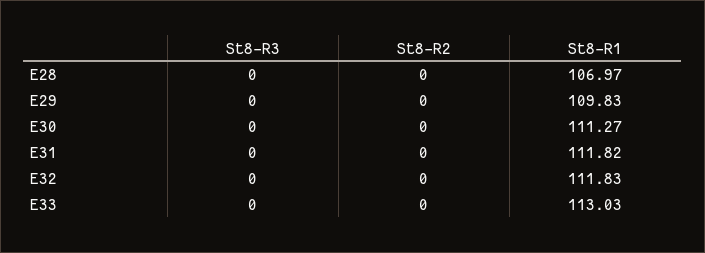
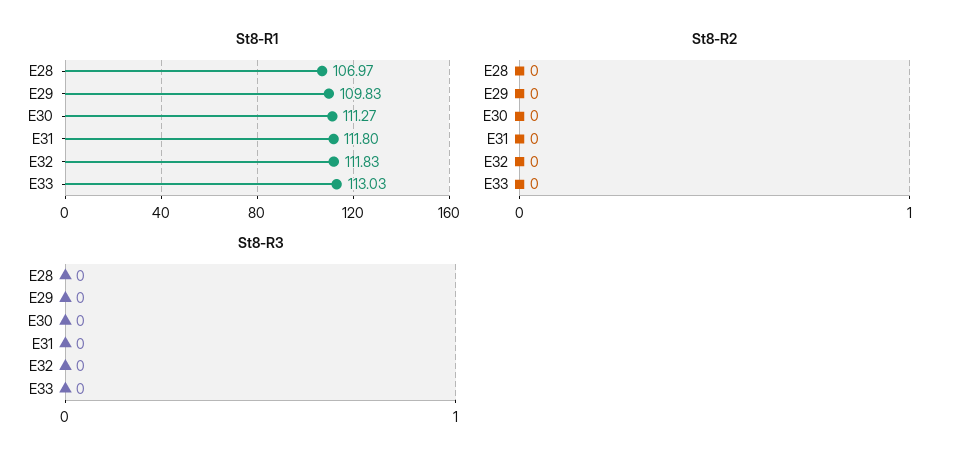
St8-R1, E31: 111.82 -> 111.8

